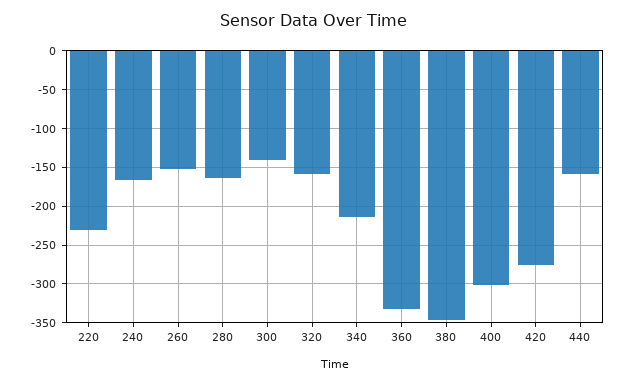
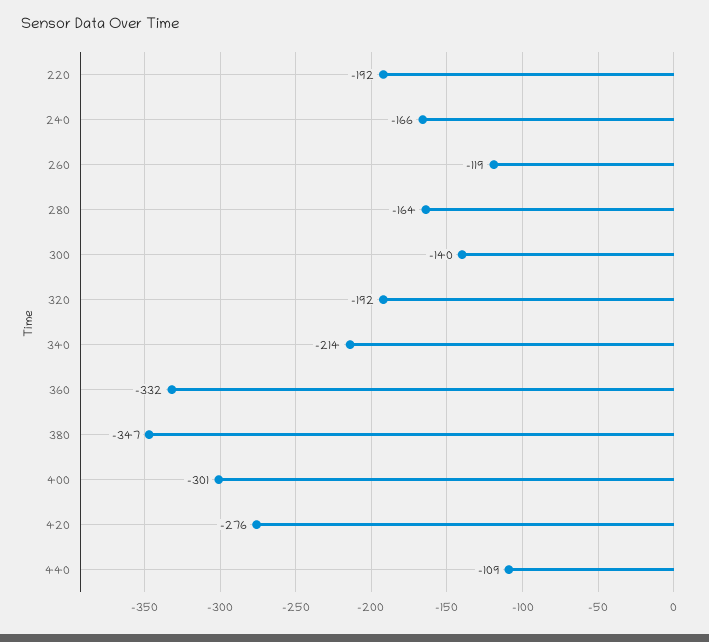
220: -230 -> -192
260: -150 -> -119
320: -160 -> -192
440: -160 -> -109

